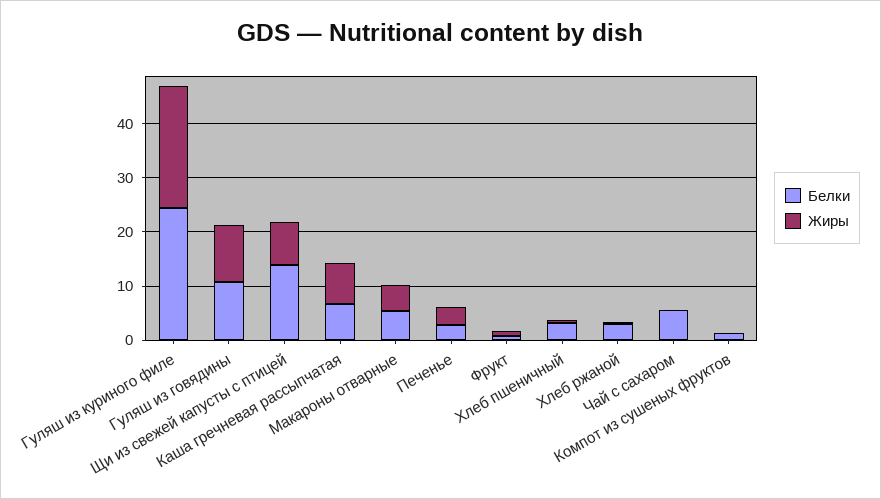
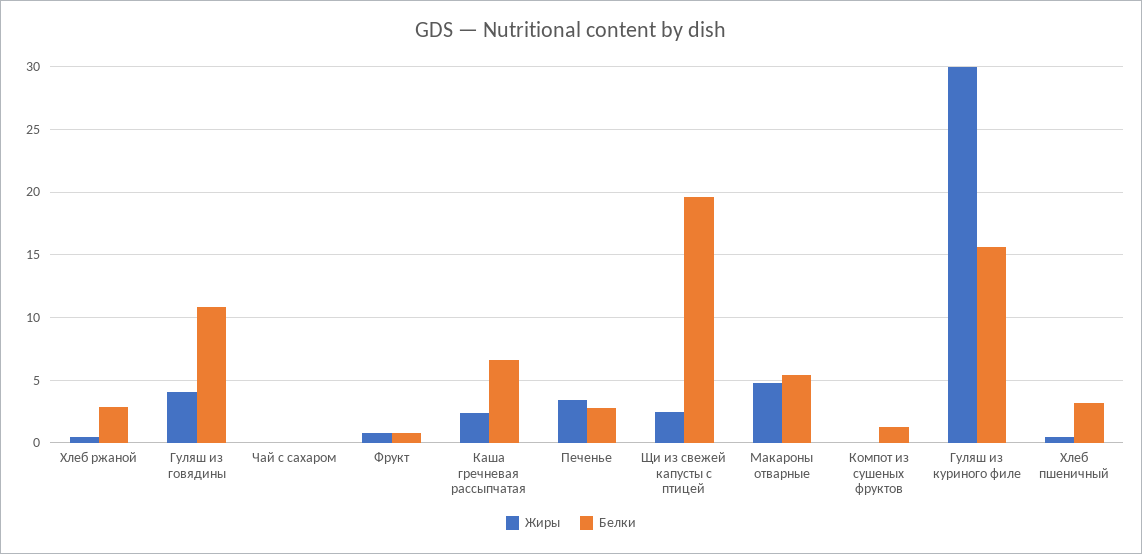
Белки, Гуляш из куриного филе: 24 -> 15.5
Жиры, Гуляш из куриного филе: 22 -> 30
Жиры, Гуляш из говядины: 10 -> 4
Белки, Щи из свежей капусты с птицей: 14 -> 19.5
Жиры, Щи из свежей капусты с птицей: 8 -> 2.5
Жиры, Каша гречневая рассыпчатая: 8 -> 2.5
Белки, Чай с сахаром: 6 -> 0

